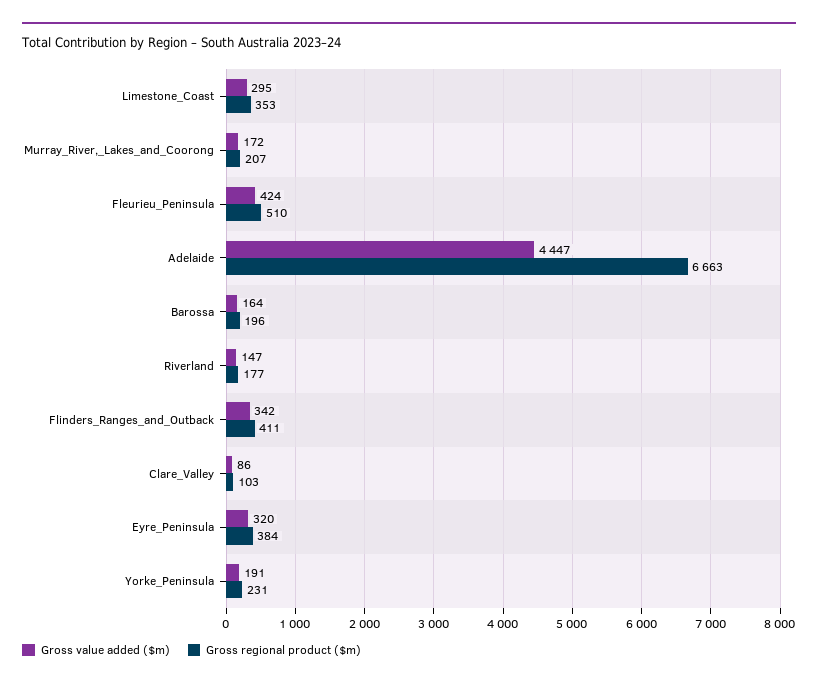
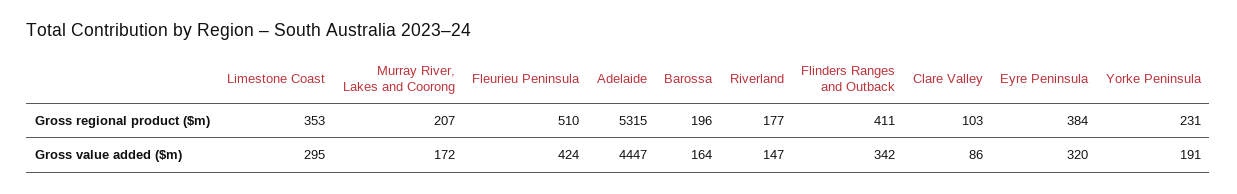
Gross regional product ($m), Adelaide: 6663 -> 5315

